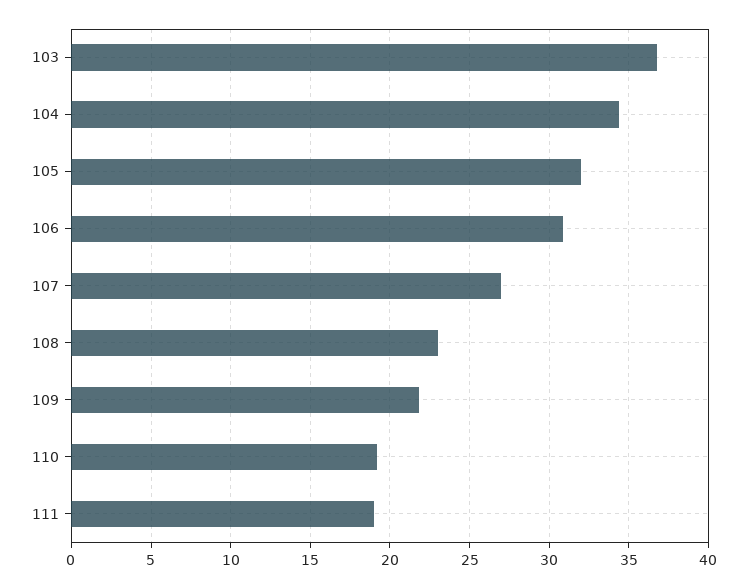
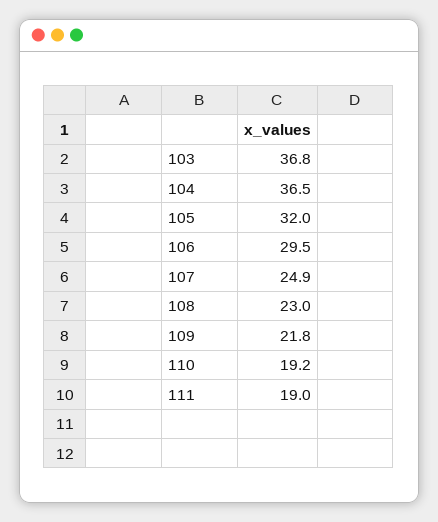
104: 34.5 -> 36.5
106: 31 -> 29.5
107: 27 -> 24.9

